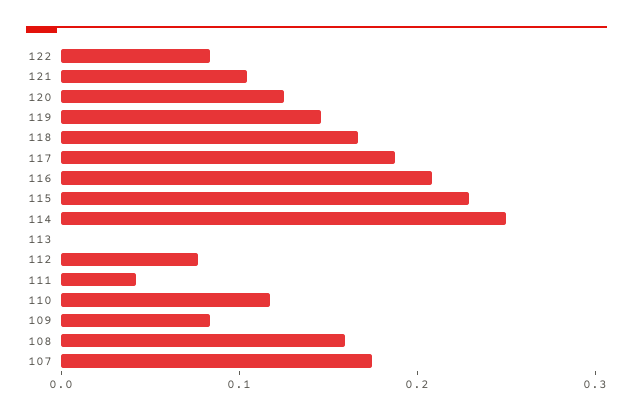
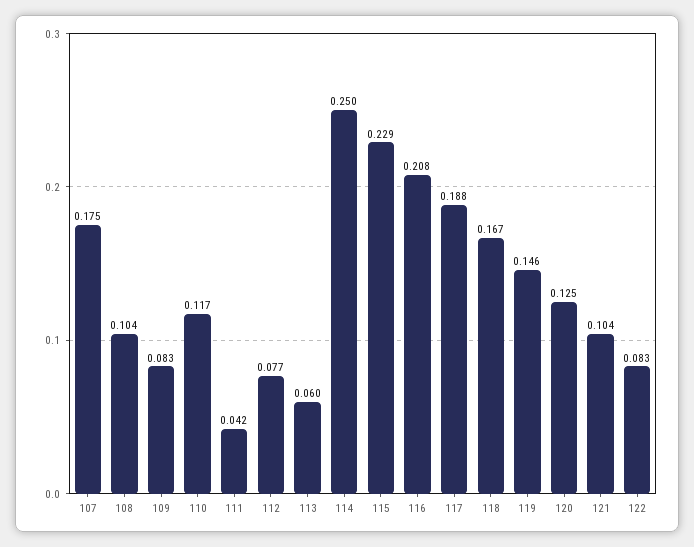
113: 0 -> 0.06
108: 0.16 -> 0.104

